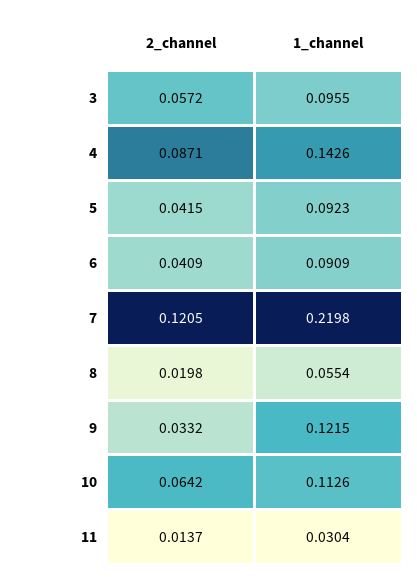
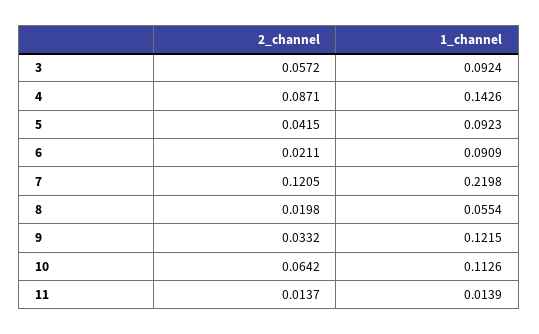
1_channel, 3: 0.0955 -> 0.0924
2_channel, 6: 0.0409 -> 0.0211
1_channel, 11: 0.0304 -> 0.0139

